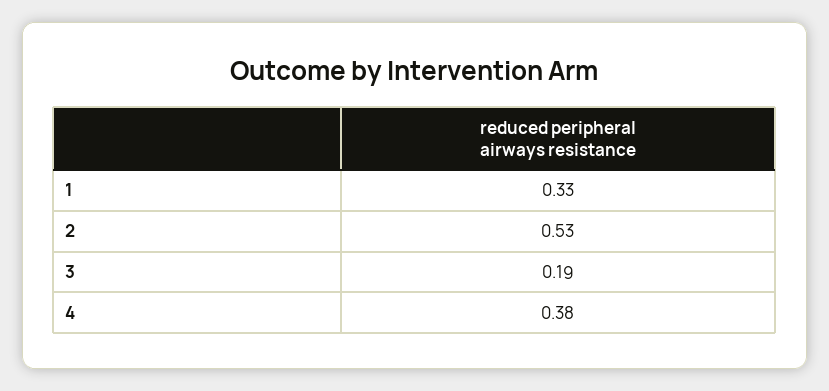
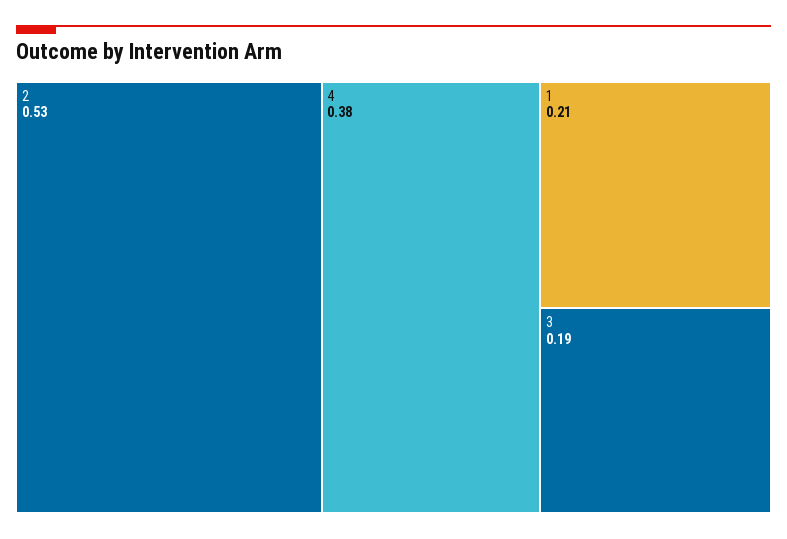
1: 0.33 -> 0.21

